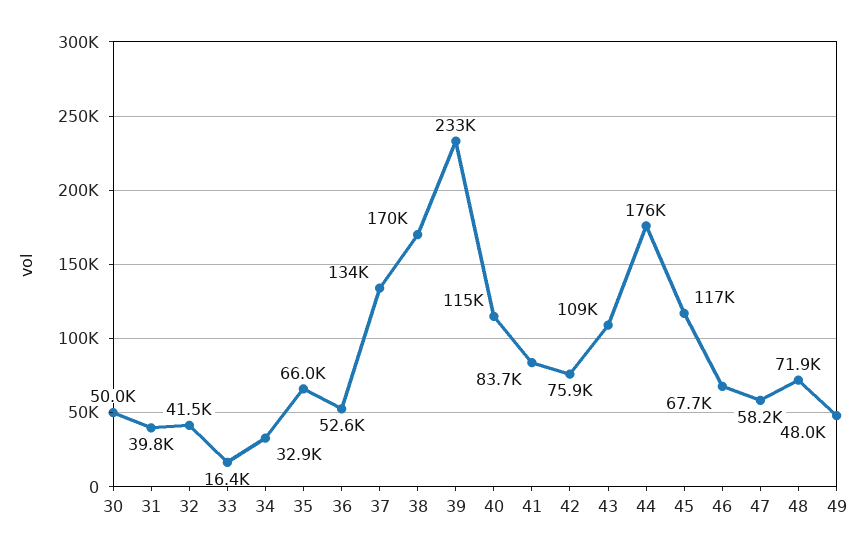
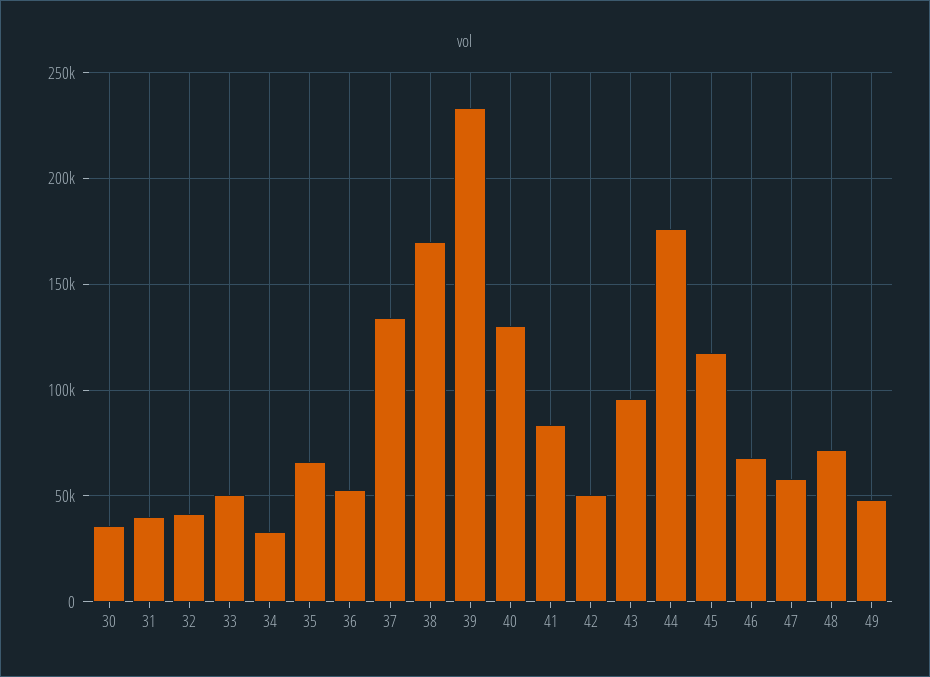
30: 50000 -> 35000
33: 16400 -> 50000
40: 115000 -> 130000
42: 75900 -> 50000
43: 109000 -> 95000

